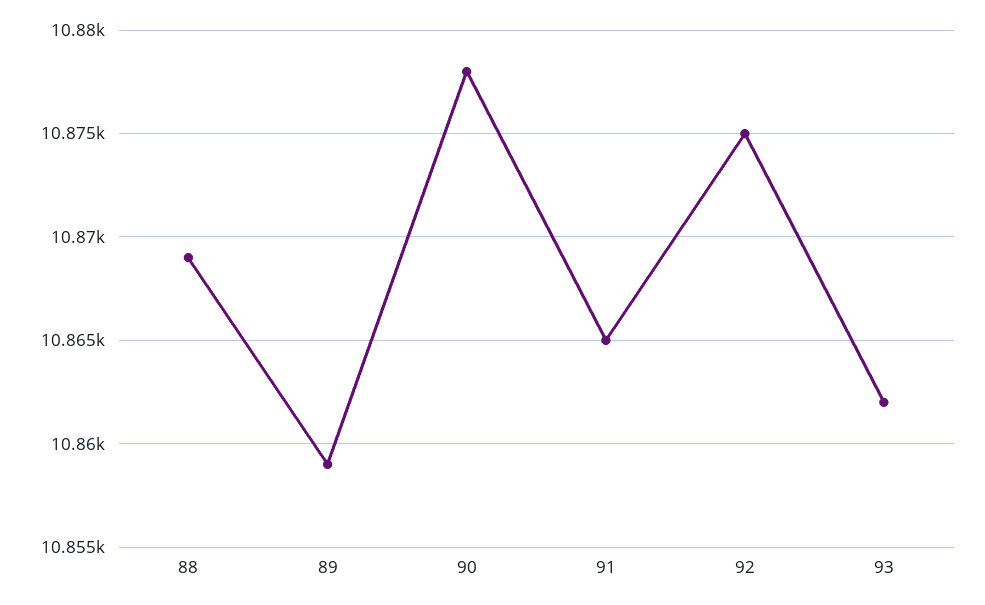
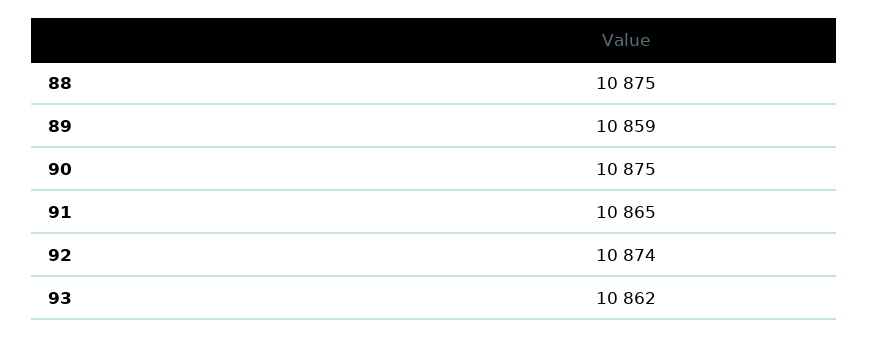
88: 10869 -> 10875
90: 10878 -> 10875
92: 10875 -> 10874

